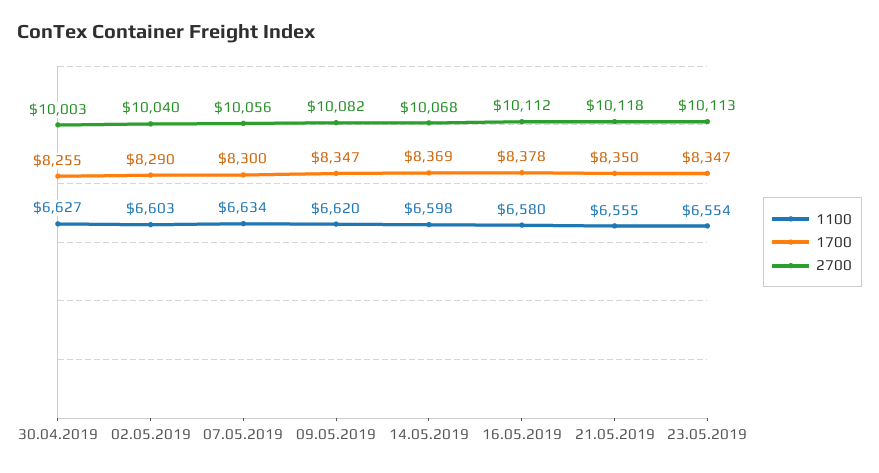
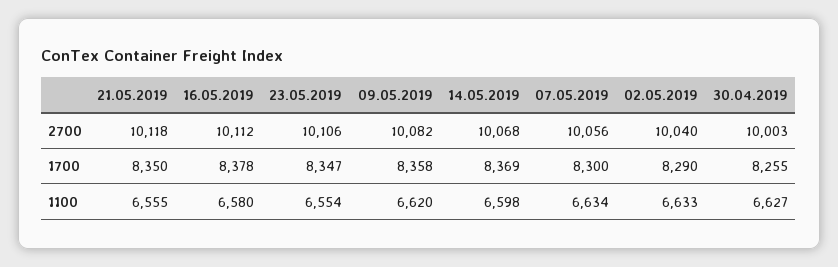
1100, 02.05.2019: 6603 -> 6633
1700, 09.05.2019: 8347 -> 8358
2700, 23.05.2019: 10113 -> 10106

